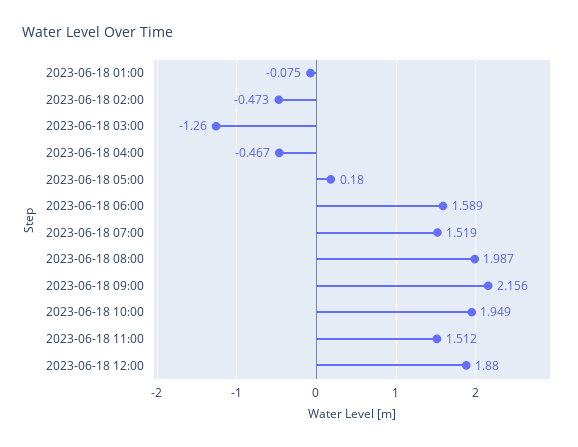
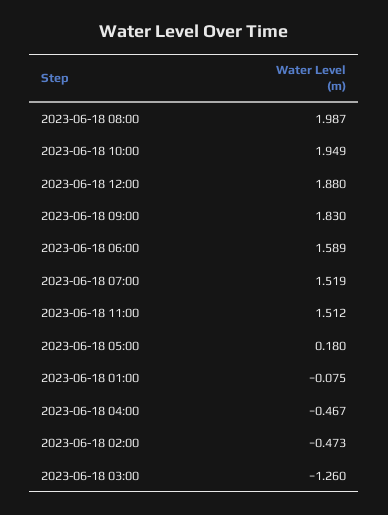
2023-06-18 09:00: 2.156 -> 1.83

